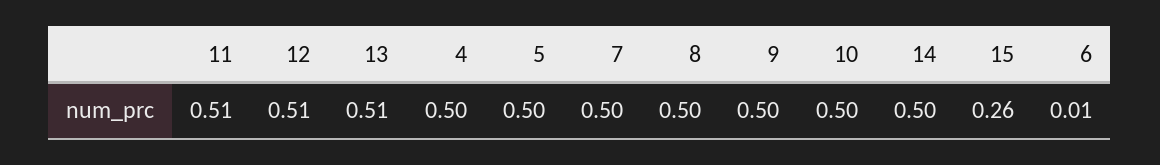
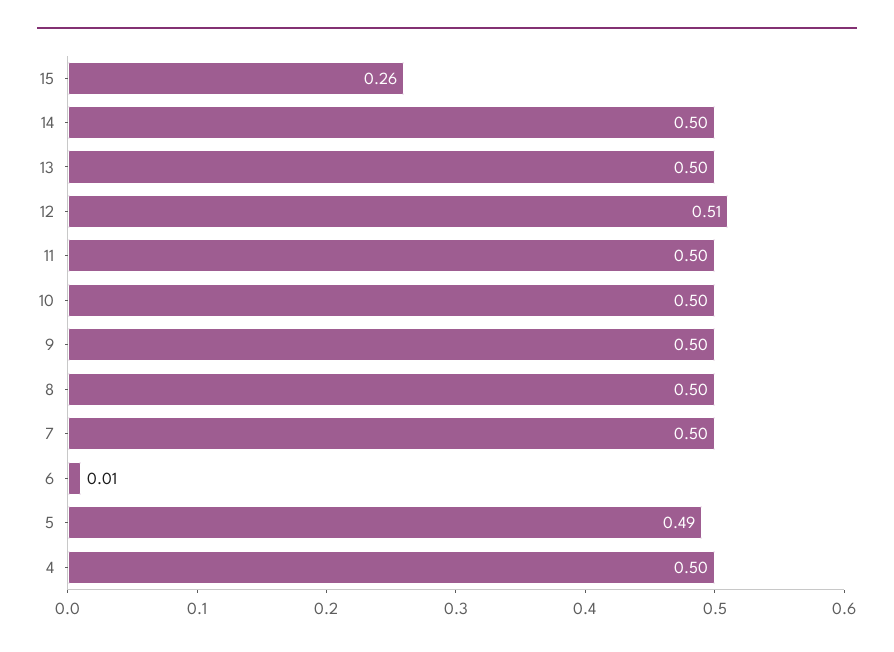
11: 0.51 -> 0.5
13: 0.51 -> 0.5
5: 0.5 -> 0.49

